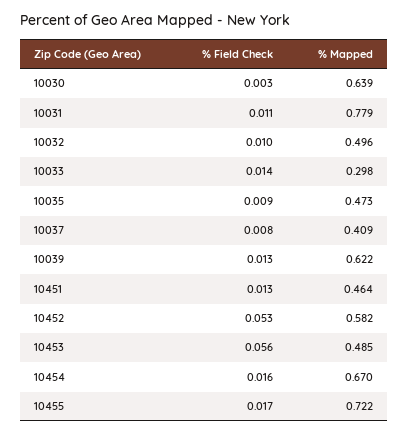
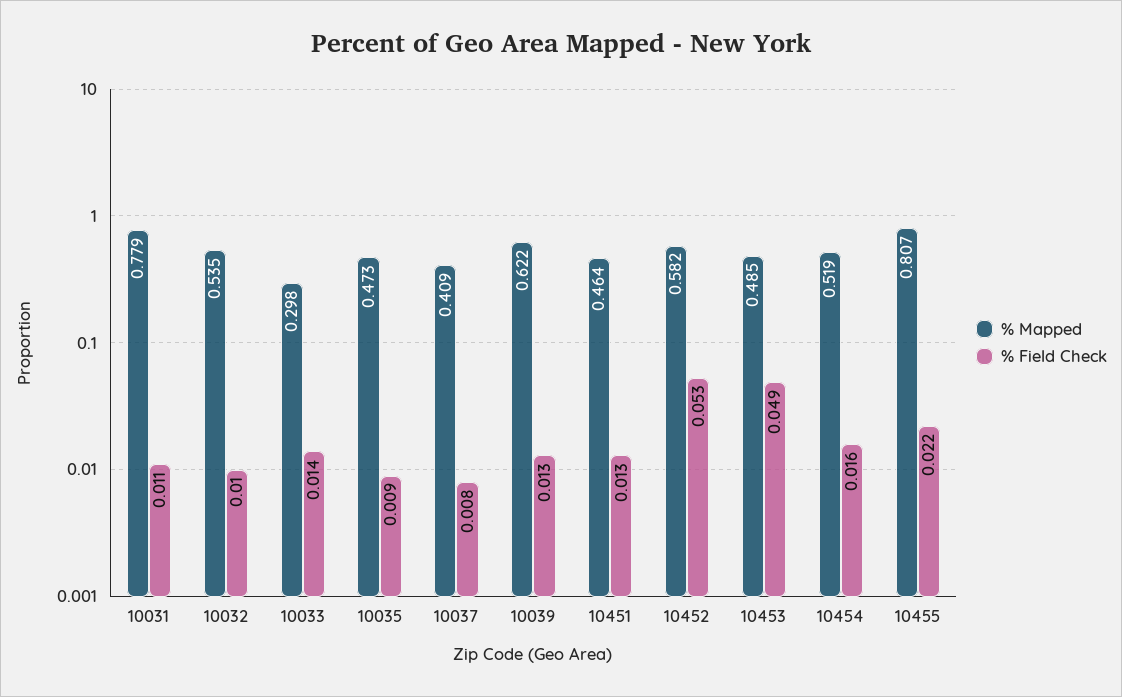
% Field Check, 10030: 0.003 -> none
% Mapped, 10030: 0.639 -> none
% Mapped, 10032: 0.496 -> 0.535
% Field Check, 10453: 0.056 -> 0.049
% Mapped, 10454: 0.67 -> 0.519
% Field Check, 10455: 0.017 -> 0.022
% Mapped, 10455: 0.722 -> 0.807

